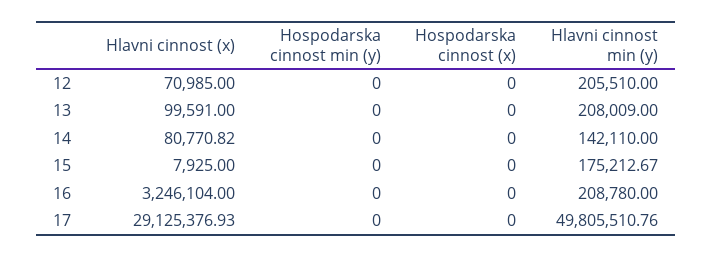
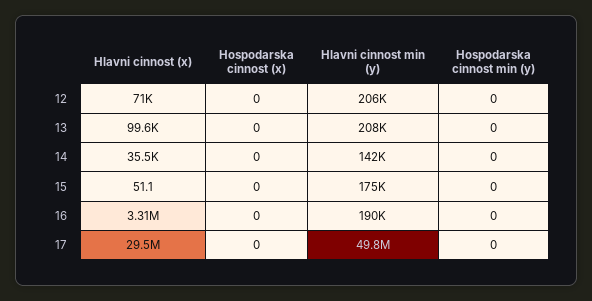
Hlavni cinnost (x), 14: 80770.82 -> 35500
Hlavni cinnost (x), 15: 7925 -> 51.1
Hlavni cinnost (x), 16: 3246104 -> 3310000
Hlavni cinnost min (y), 16: 208780 -> 190000
Hlavni cinnost (x), 17: 29125376.93 -> 29500000

